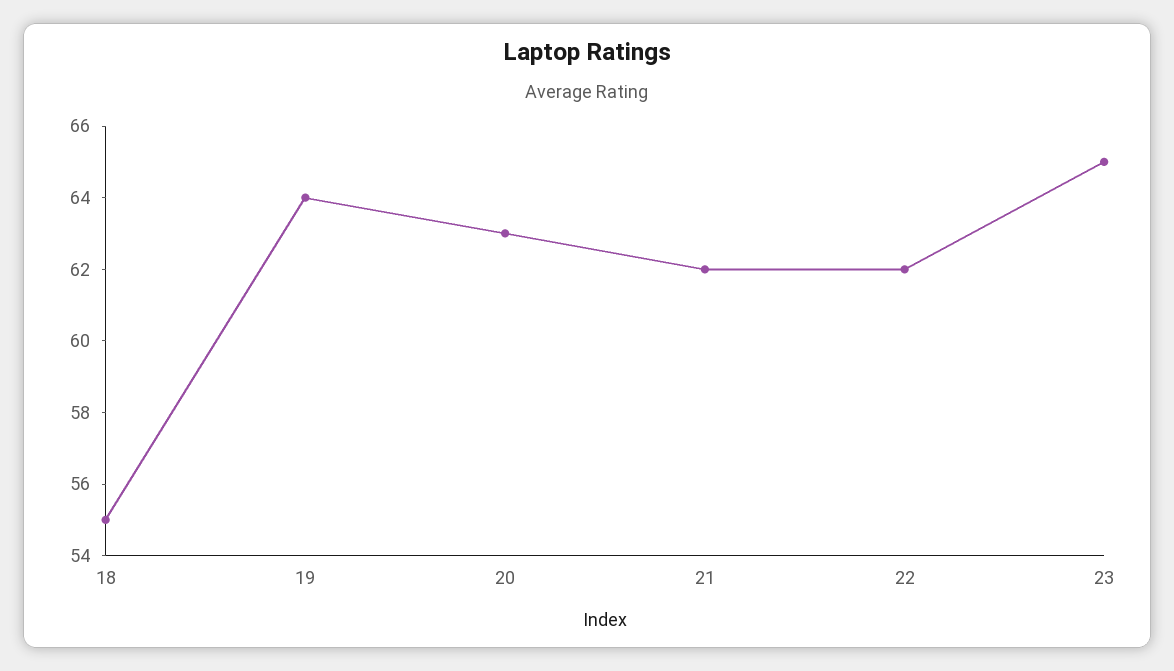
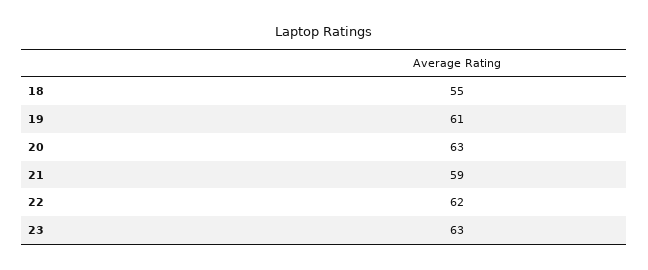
19: 64 -> 61
21: 62 -> 59
23: 65 -> 63

